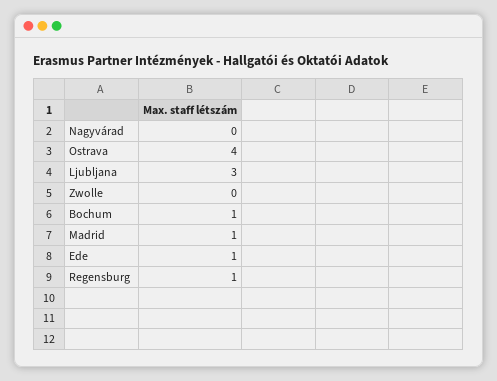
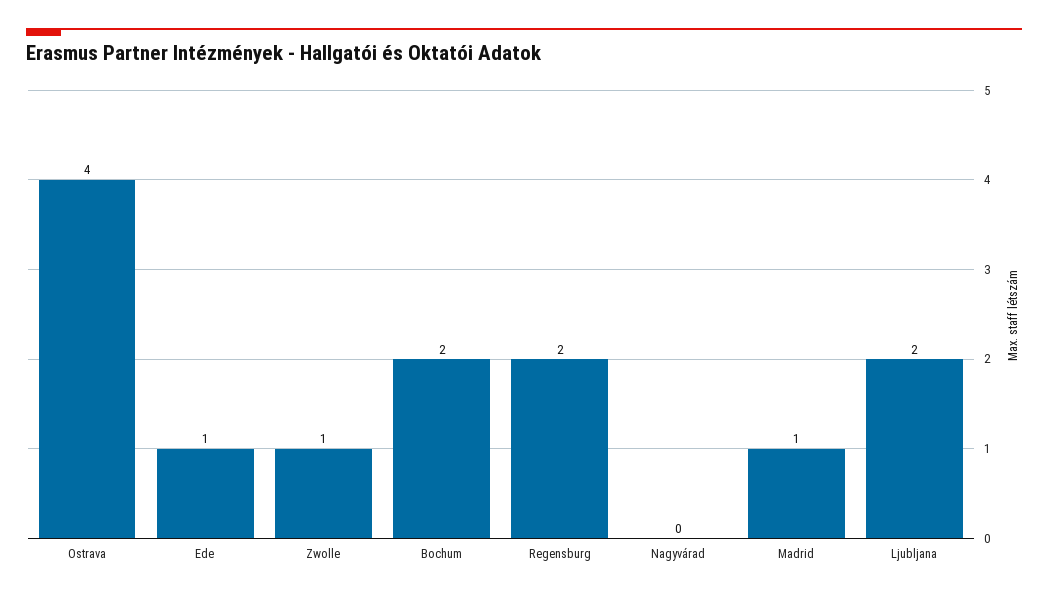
Ljubljana: 3 -> 2
Zwolle: 0 -> 1
Bochum: 1 -> 2
Regensburg: 1 -> 2

